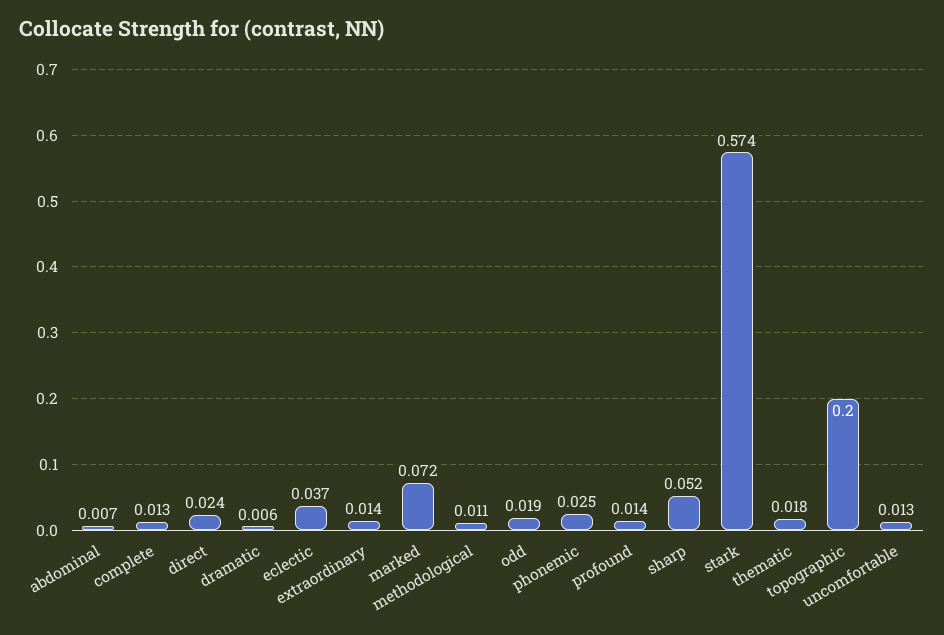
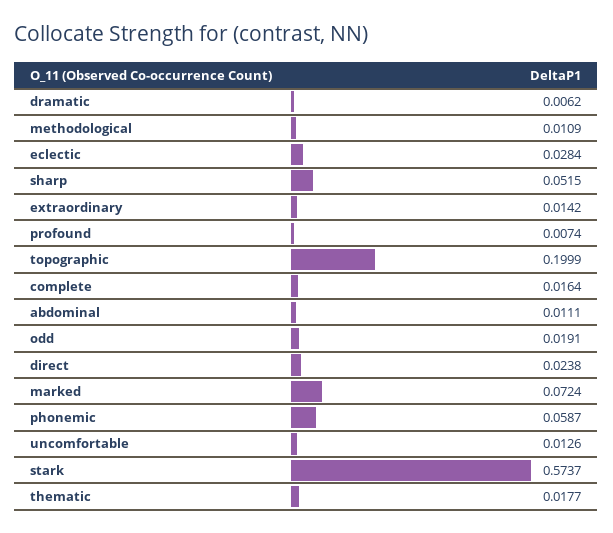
abdominal: 0.007 -> 0.0111
complete: 0.013 -> 0.0164
eclectic: 0.037 -> 0.0284
phonemic: 0.025 -> 0.0587
profound: 0.014 -> 0.0074

